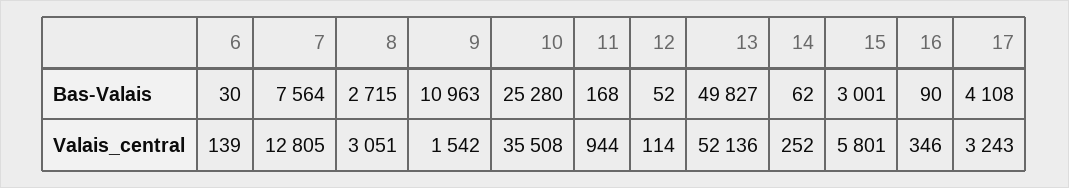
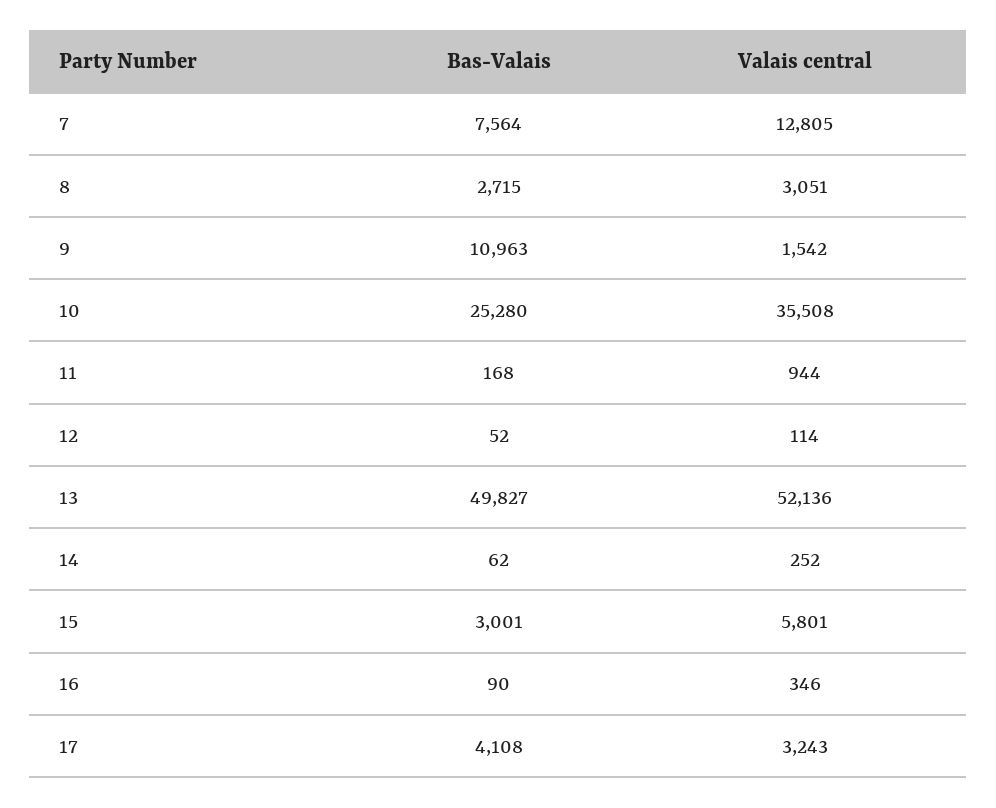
6, Bas-Valais: 30 -> none
6, Valais_central: 139 -> none

